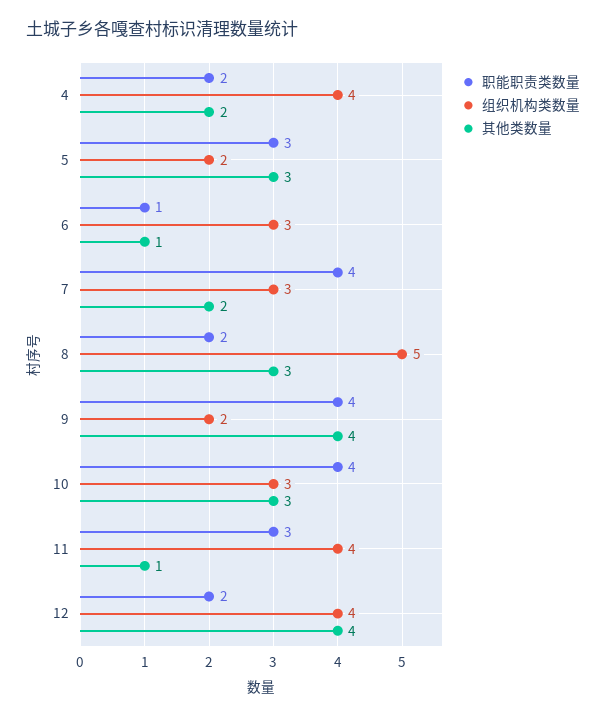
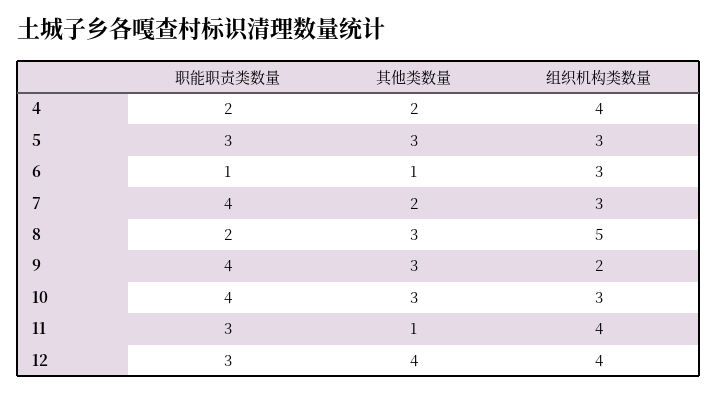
组织机构类数量, 5: 2 -> 3
其他类数量, 9: 4 -> 3
职能职责类数量, 12: 2 -> 3

